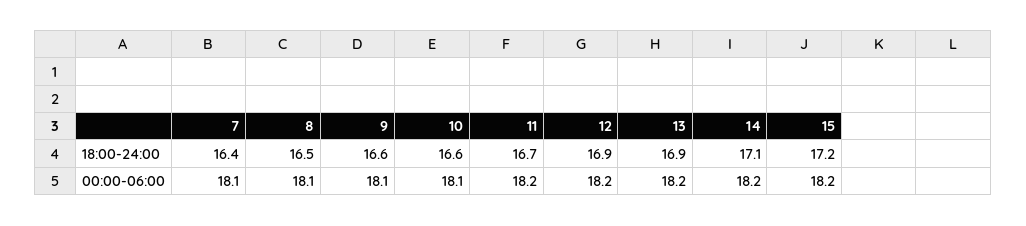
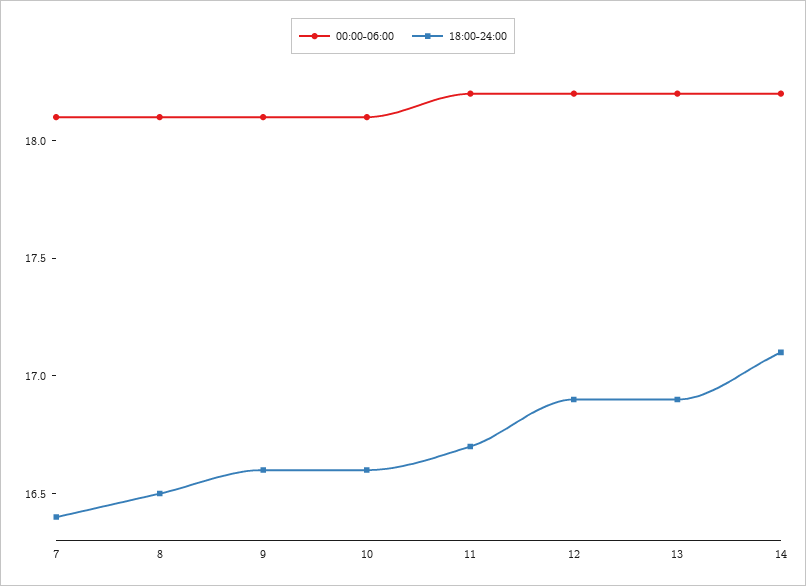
18:00-24:00, 15: 17.2 -> none
00:00-06:00, 15: 18.2 -> none

